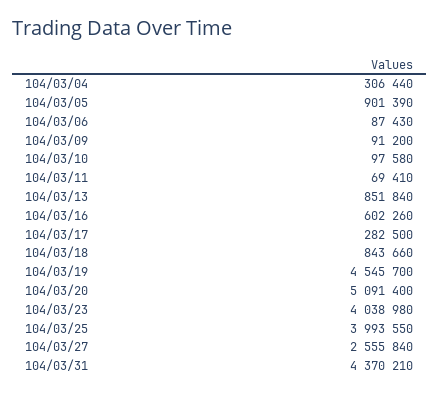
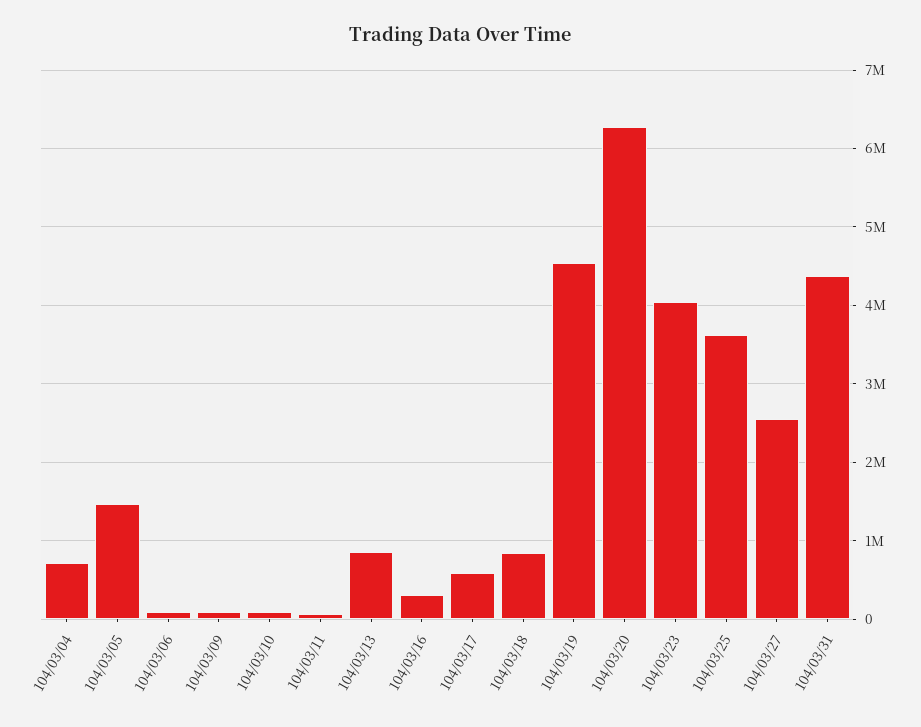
104/03/04: 306440 -> 700000
104/03/05: 901390 -> 1500000
104/03/16: 602260 -> 300000
104/03/17: 282500 -> 600000
104/03/20: 5091400 -> 6300000
104/03/25: 3993550 -> 3600000

